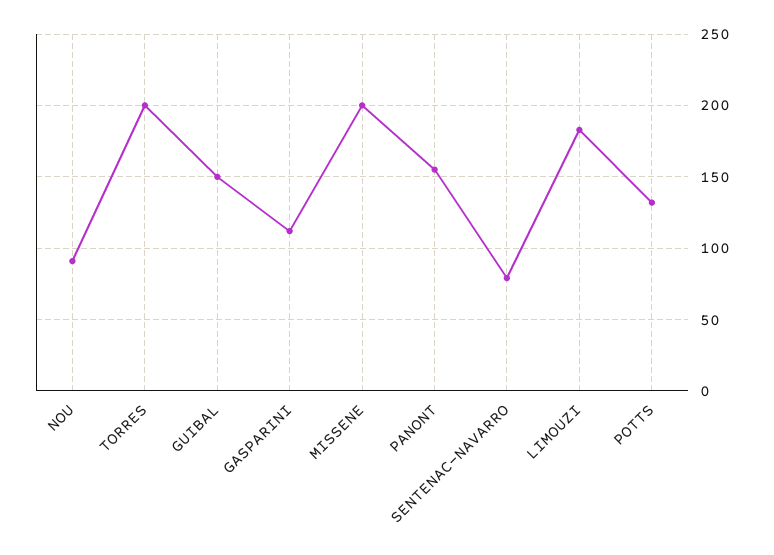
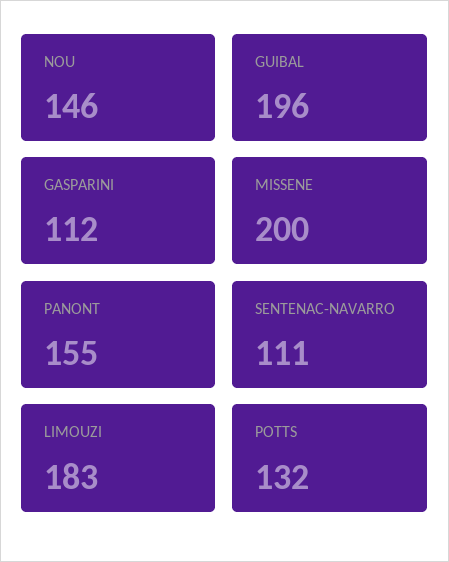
NOU: 90 -> 146
TORRES: 200 -> none
GUIBAL: 150 -> 196
SENTENAC-NAVARRO: 80 -> 111

